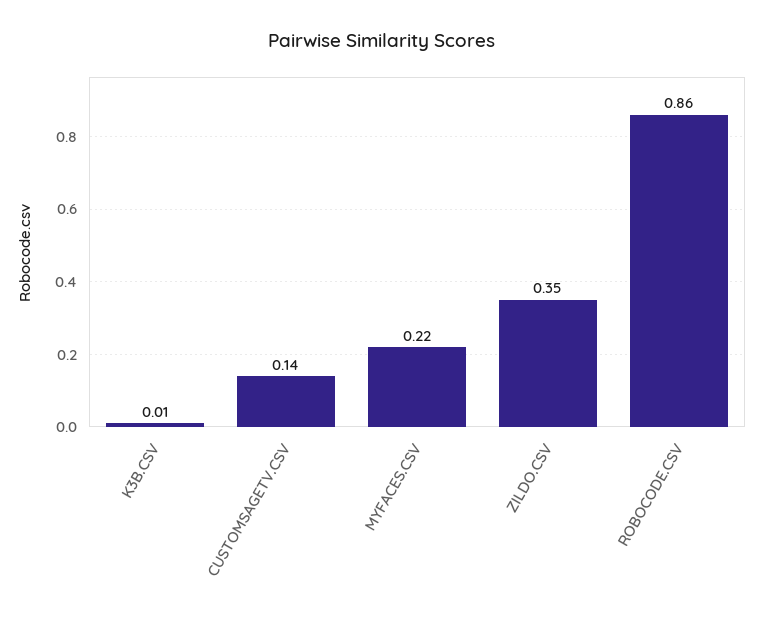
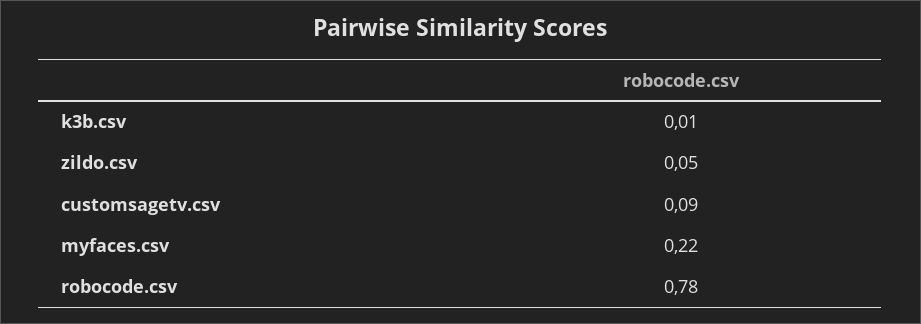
CUSTOMSAGETV.CSV: 0.14 -> 0.09
ZILDO.CSV: 0.35 -> 0.05
ROBOCODE.CSV: 0.86 -> 0.78

